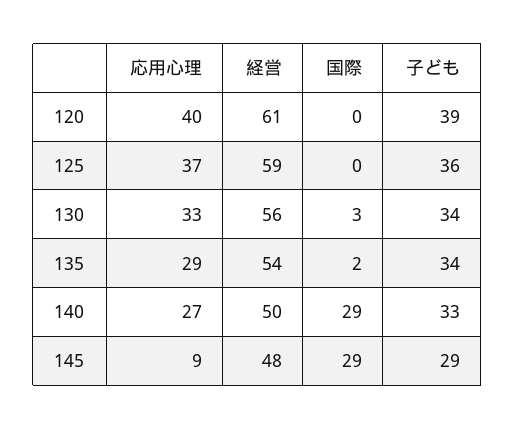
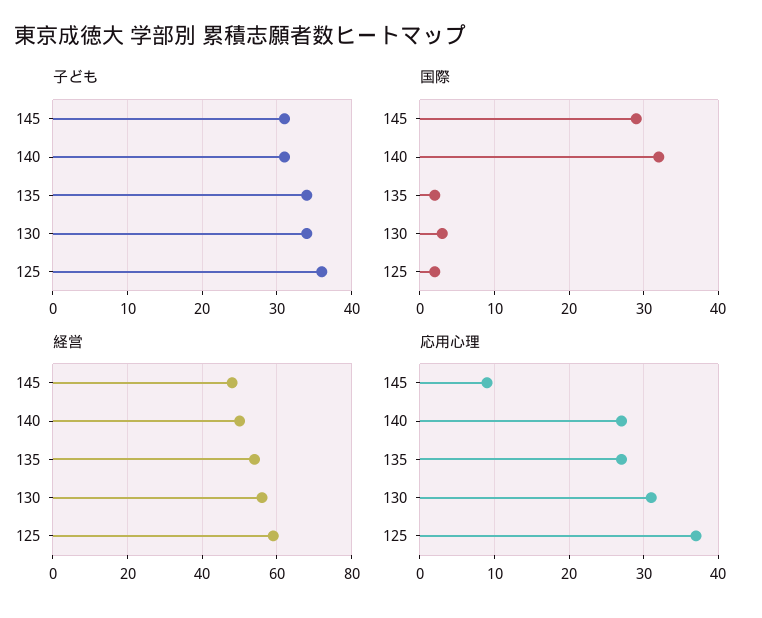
応用心理, 120: 40 -> none
経営, 120: 61 -> none
国際, 120: 0 -> none
子ども, 120: 39 -> none
国際, 125: 0 -> 2
応用心理, 130: 33 -> 31
応用心理, 135: 29 -> 27
国際, 140: 29 -> 32
子ども, 140: 33 -> 31
子ども, 145: 29 -> 31

